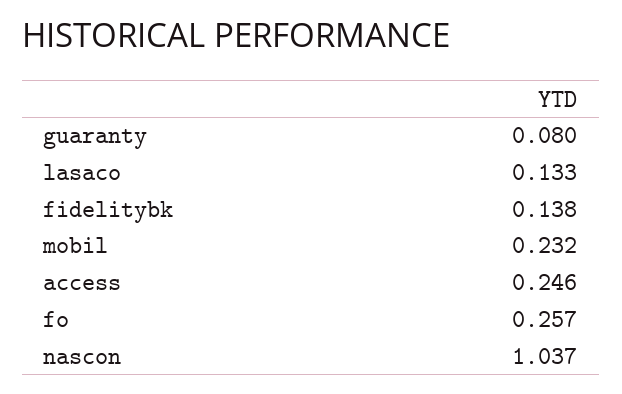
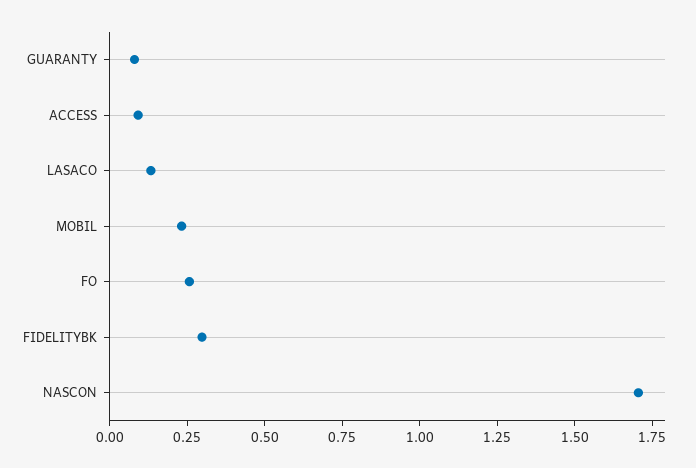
fidelitybk: 0.138 -> 0.3
access: 0.246 -> 0.1
nascon: 1.037 -> 1.7

